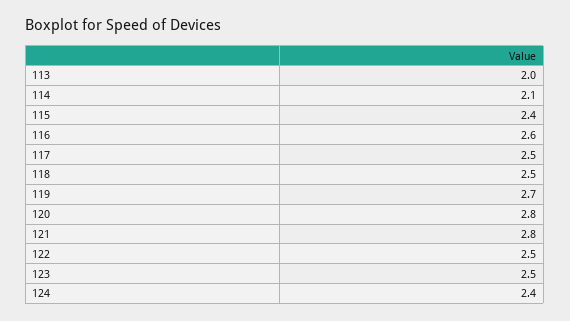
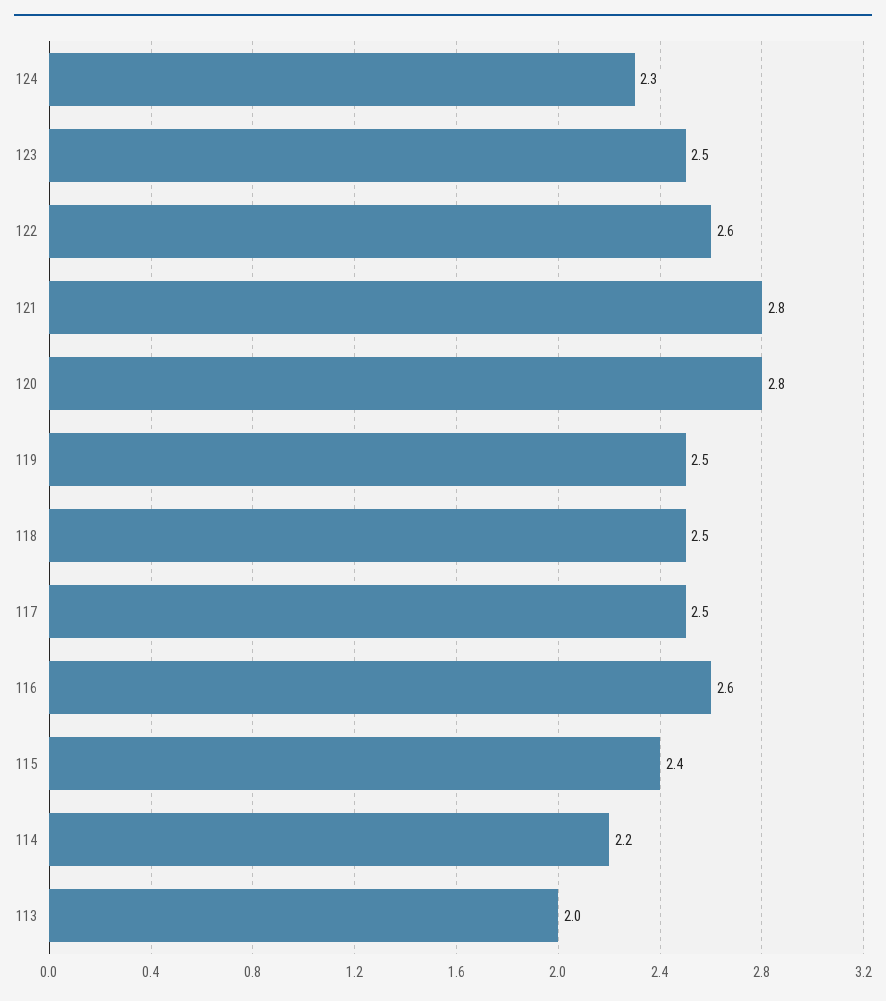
114: 2.1 -> 2.2
119: 2.7 -> 2.5
122: 2.5 -> 2.6
124: 2.4 -> 2.3

